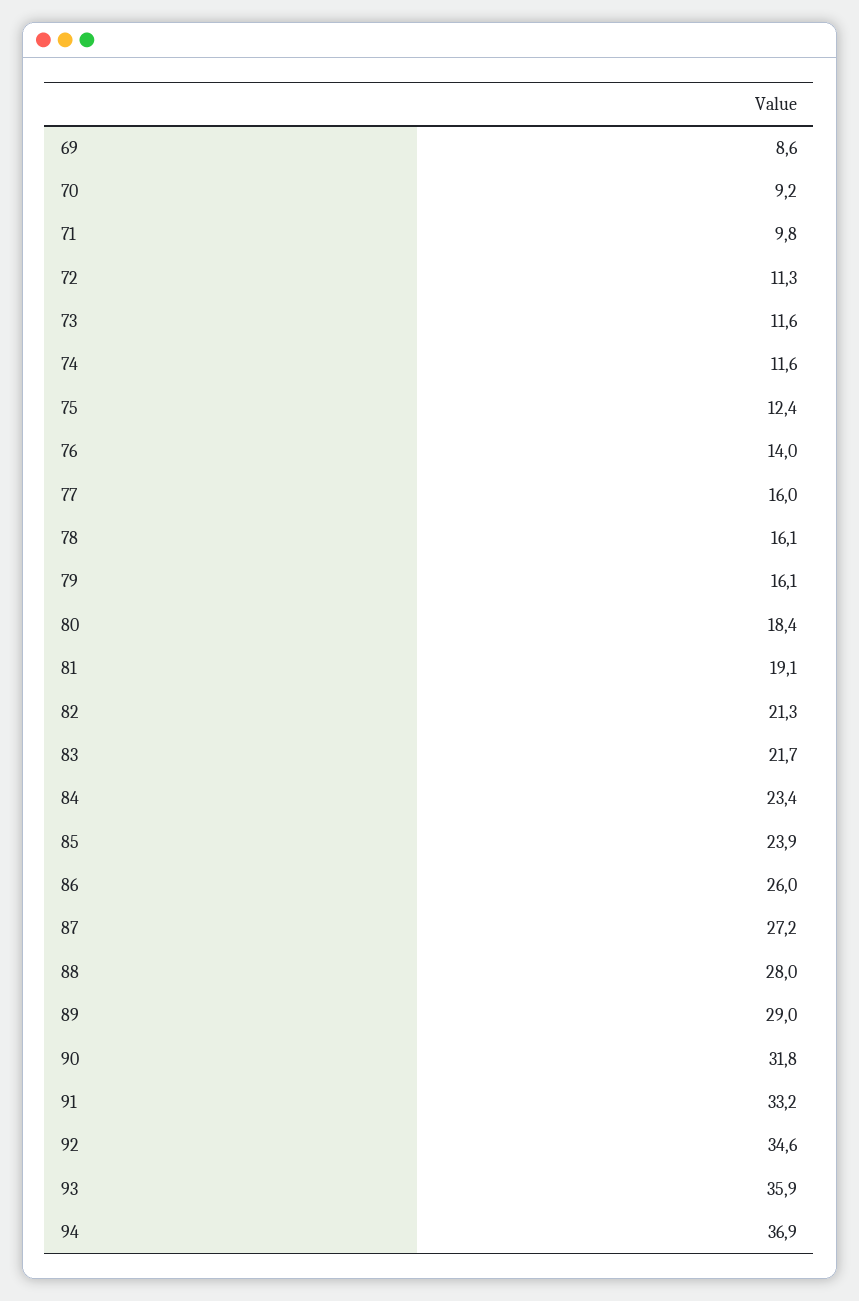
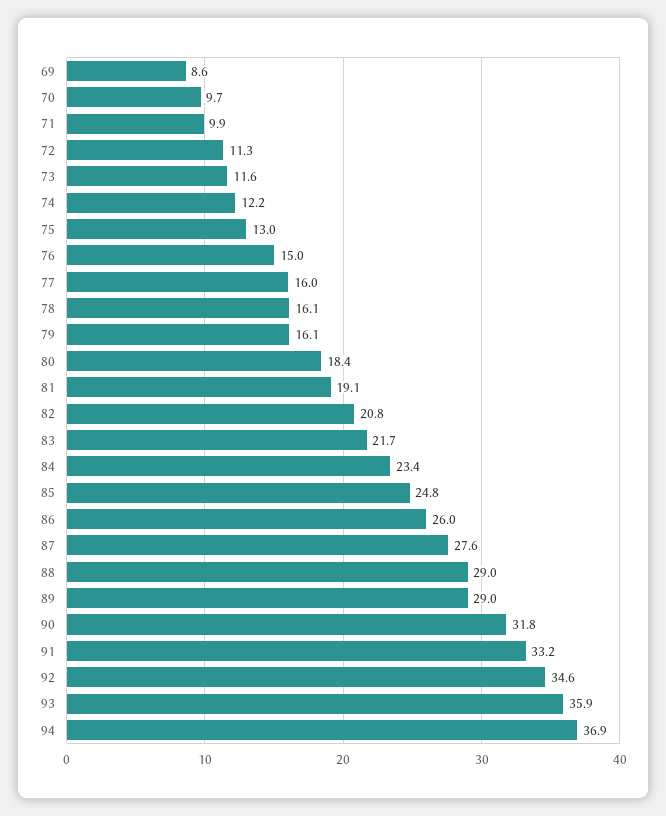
70: 9.2 -> 9.7
71: 9.8 -> 9.9
74: 11.6 -> 12.2
75: 12.4 -> 13
76: 14 -> 15
82: 21.3 -> 20.8
85: 23.9 -> 24.8
87: 27.2 -> 27.6
88: 28 -> 29

